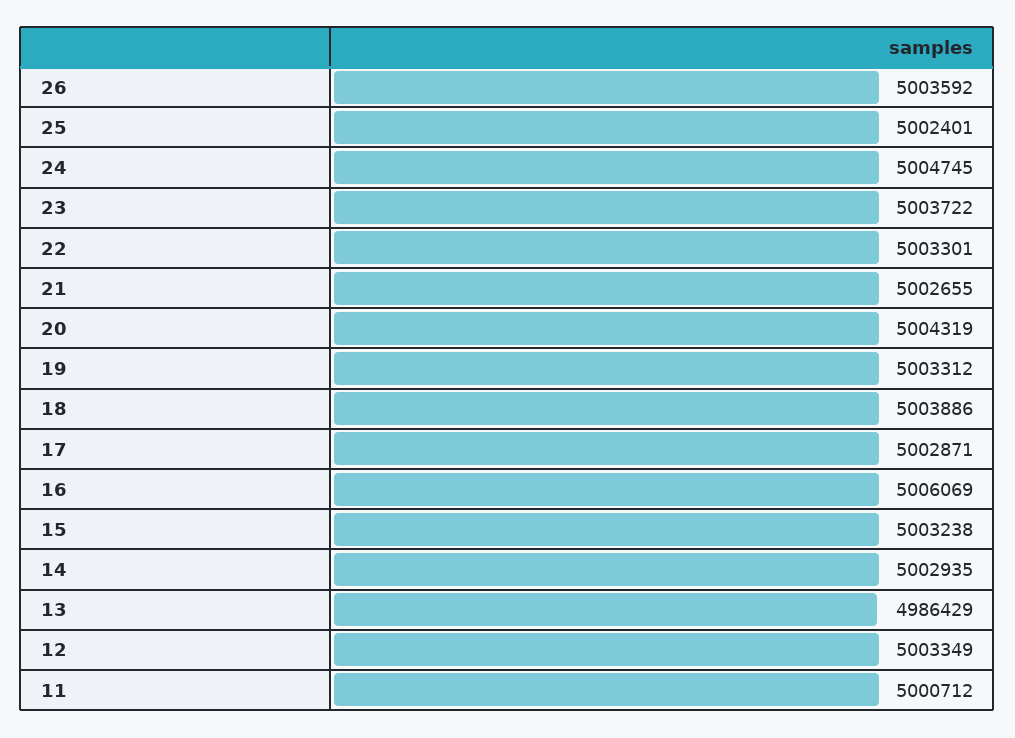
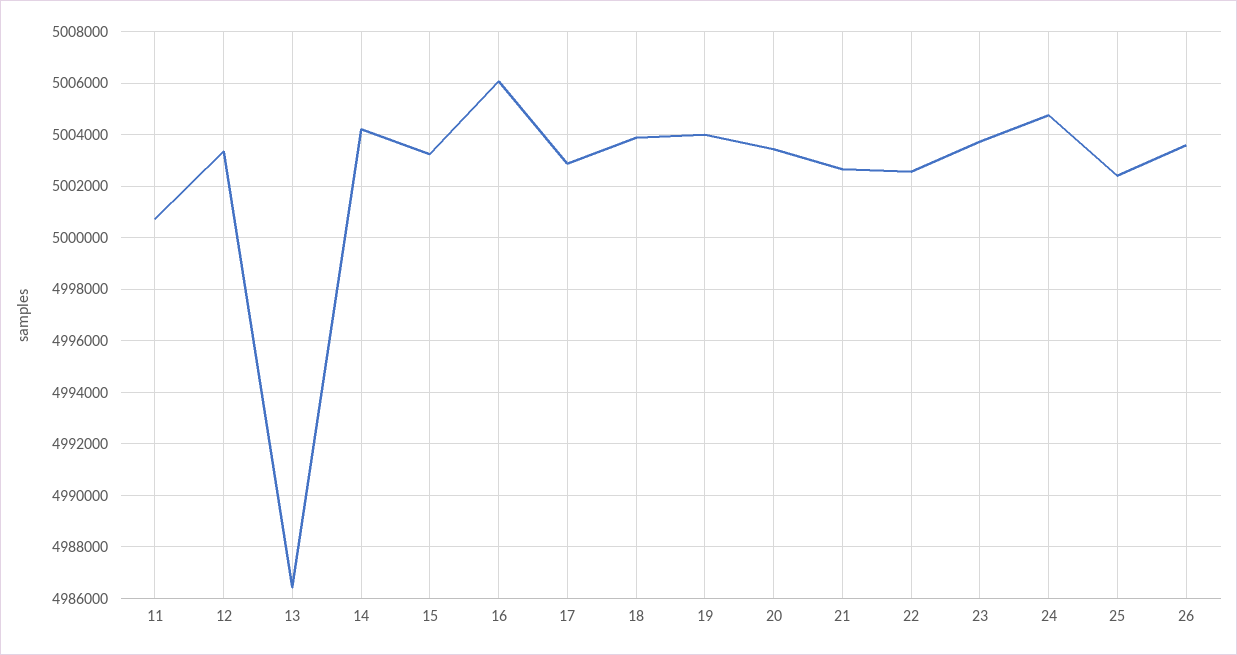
22: 5003301 -> 5002500
20: 5004319 -> 5003500
19: 5003312 -> 5004000
14: 5002935 -> 5004250

